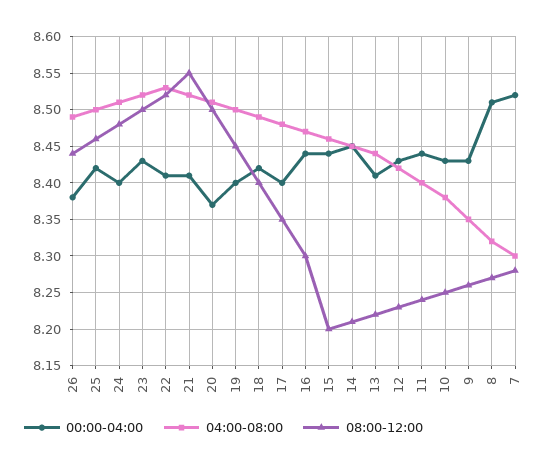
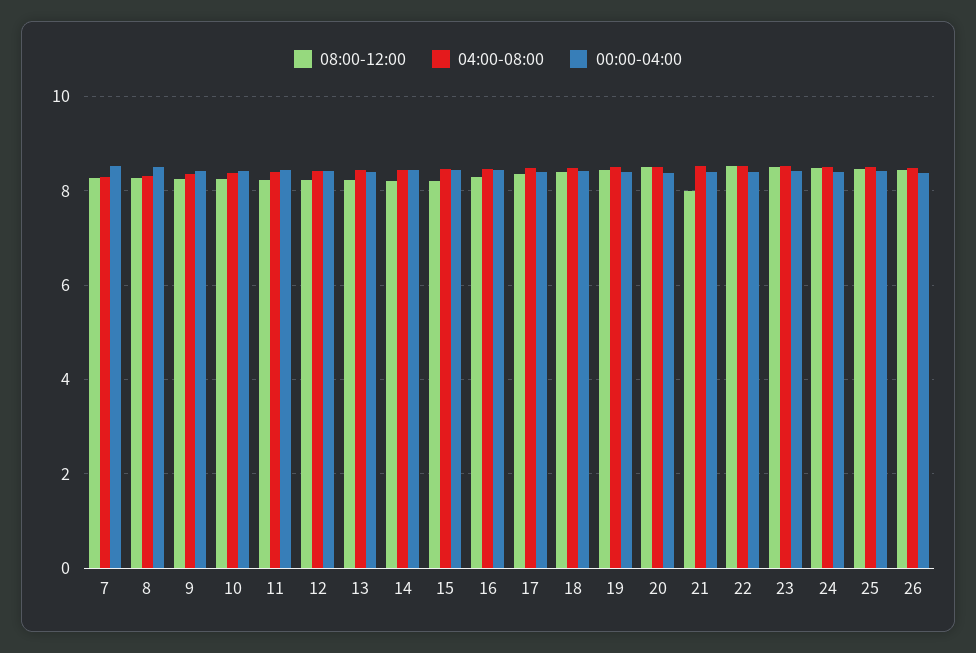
08:00-12:00, 21: 8.55 -> 8

